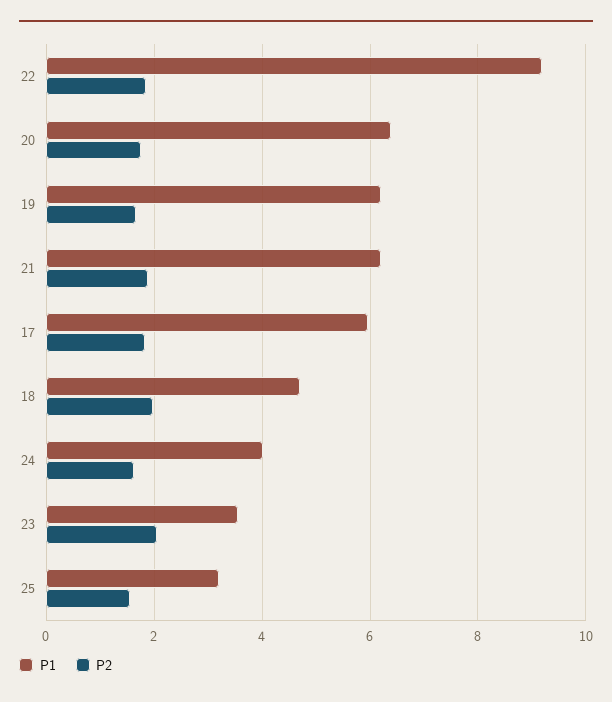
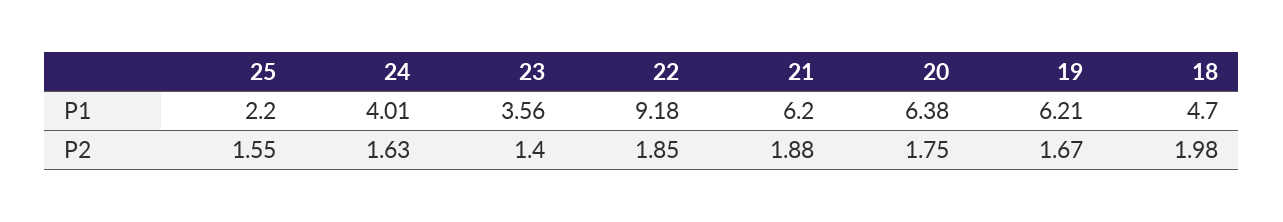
P1, 17: 6 -> none
P2, 17: 1.8 -> none
P2, 23: 2 -> 1.4
P1, 25: 3.2 -> 2.2

